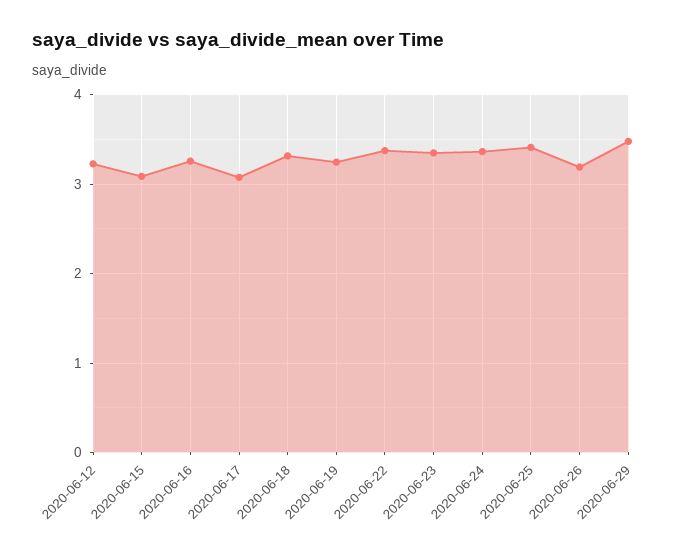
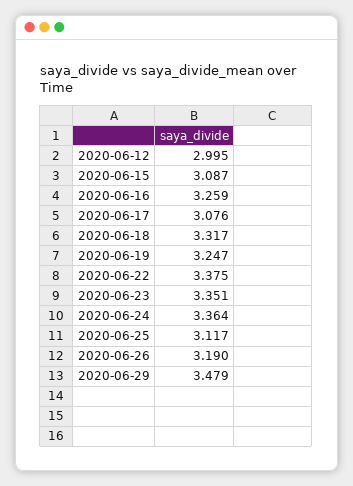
2020-06-12: 3.2 -> 2.995
2020-06-25: 3.4 -> 3.117

